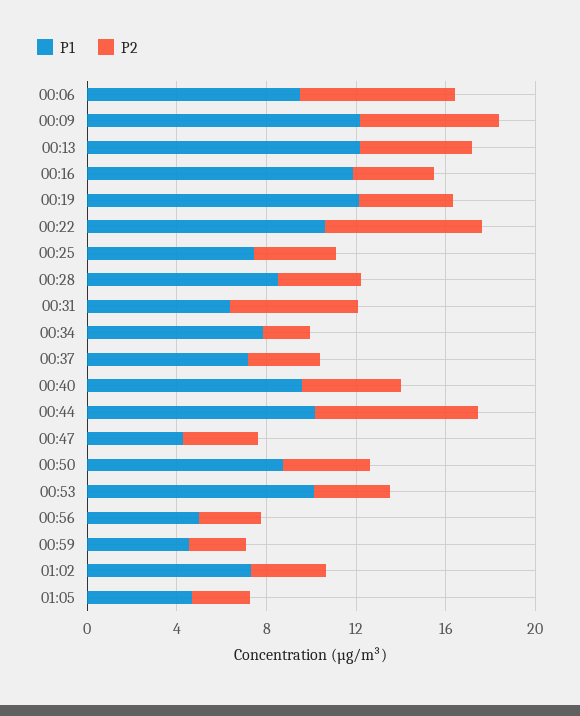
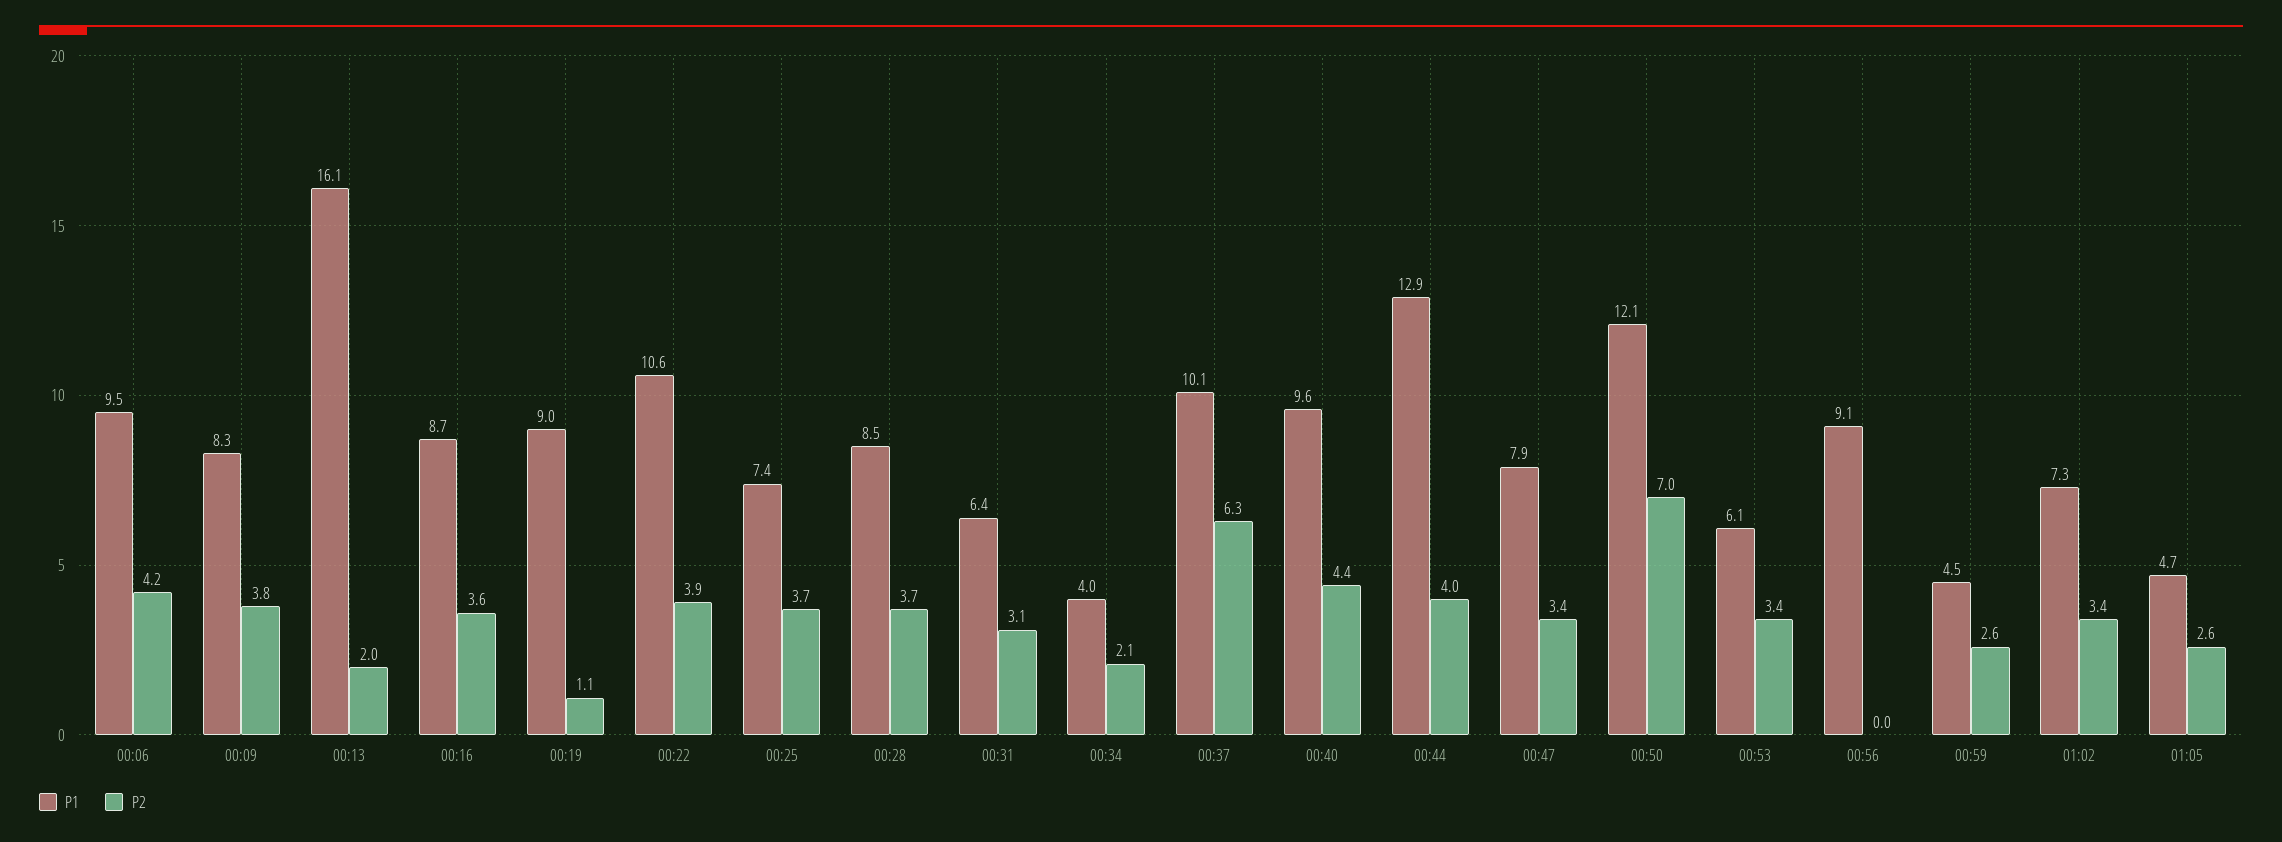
P2, 00:06: 7 -> 4.2
P1, 00:09: 12 -> 8.3
P2, 00:09: 6 -> 3.8
P1, 00:13: 12 -> 16.1
P2, 00:13: 5 -> 2
P1, 00:16: 12 -> 8.7
P1, 00:19: 12 -> 9
P2, 00:19: 4 -> 1.1
P2, 00:22: 7 -> 3.9
P2, 00:31: 6 -> 3.1
P1, 00:34: 8 -> 4
P1, 00:37: 7 -> 10.1
P2, 00:37: 3 -> 6.3
P1, 00:44: 10 -> 12.9
P2, 00:44: 7 -> 4
P1, 00:47: 4 -> 7.9
P1, 00:50: 9 -> 12.1
P2, 00:50: 4 -> 7
P1, 00:53: 10 -> 6.1
P1, 00:56: 5 -> 9.1
P2, 00:56: 3 -> 0

